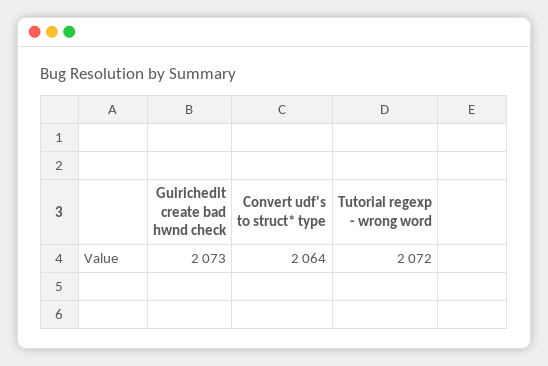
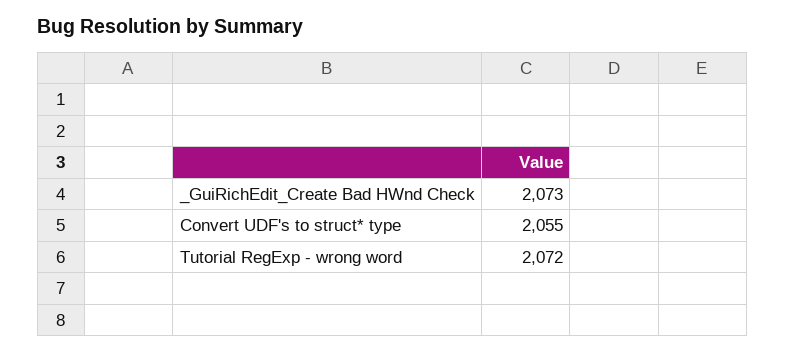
Convert udf's to struct* type: 2064 -> 2055

